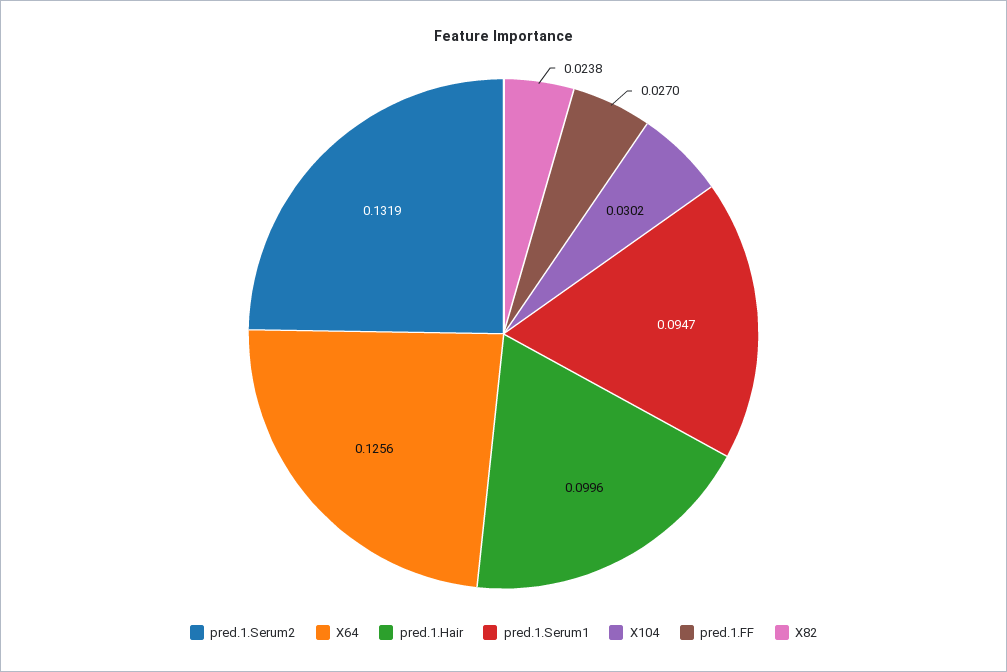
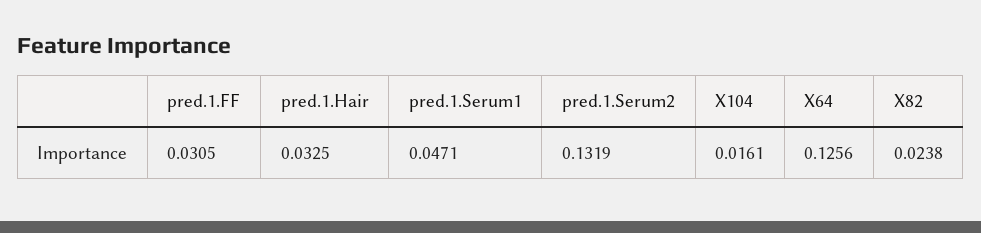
pred.1.Hair: 0.0996 -> 0.0325
pred.1.Serum1: 0.0947 -> 0.0471
X104: 0.0302 -> 0.0161
pred.1.FF: 0.027 -> 0.0305

